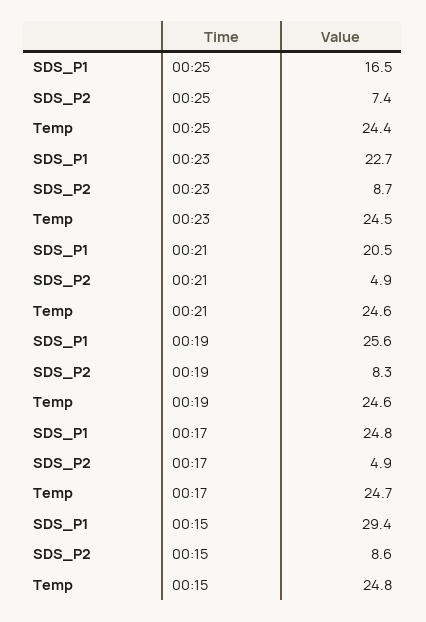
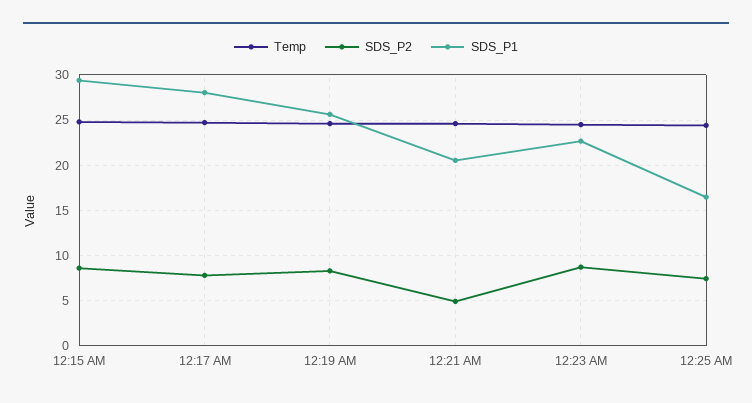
SDS_P1, 00:17: 24.8 -> 28
SDS_P2, 00:17: 4.9 -> 8

